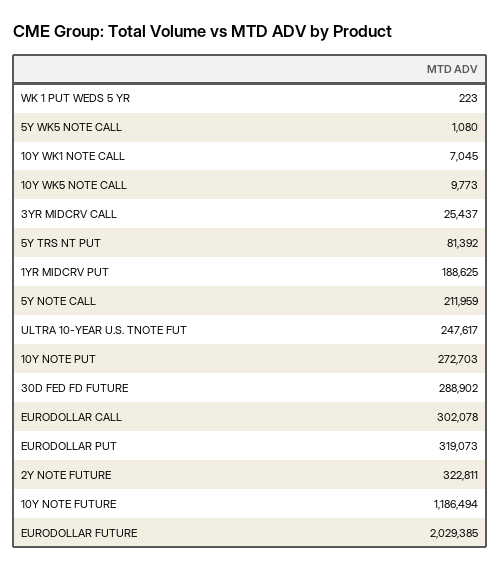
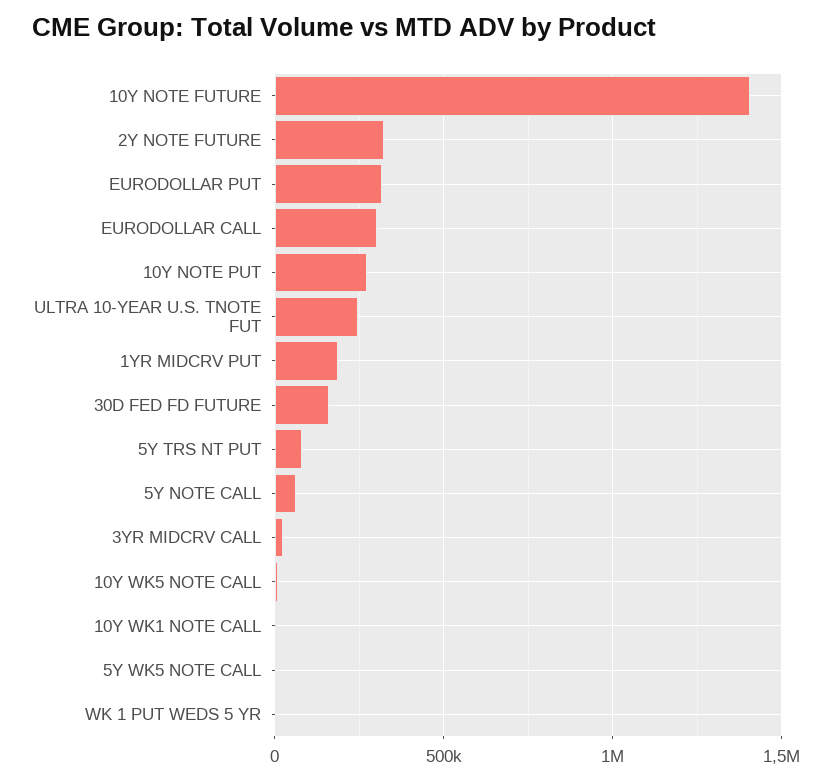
5Y NOTE CALL: 211959 -> 50000
30D FED FD FUTURE: 288902 -> 150000
10Y NOTE FUTURE: 1186494 -> 1400000
EURODOLLAR FUTURE: 2029385 -> none

